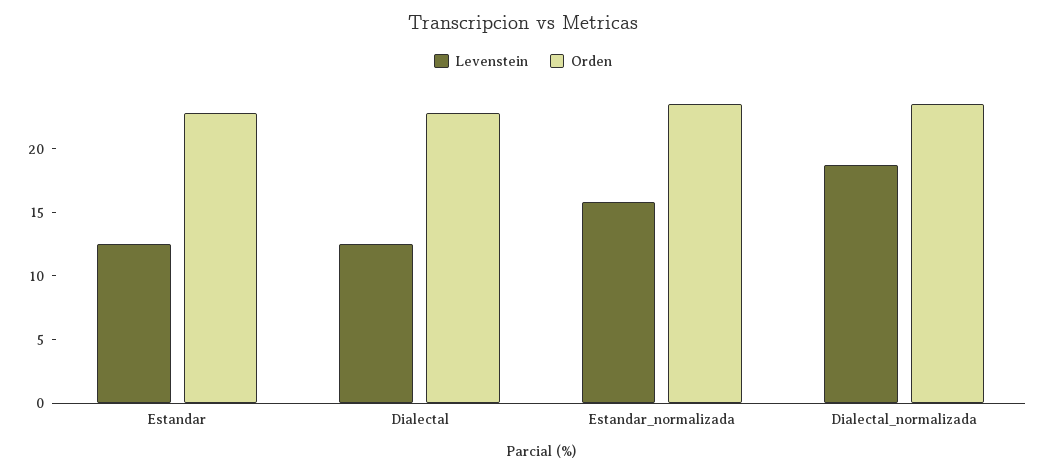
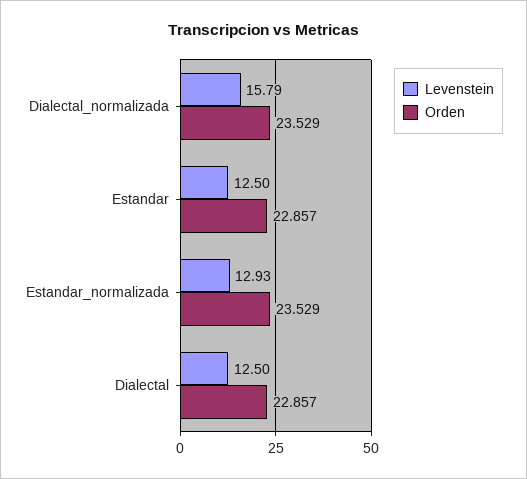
Levenstein, Estandar_normalizada: 16 -> 12.93
Levenstein, Dialectal_normalizada: 19 -> 15.79

